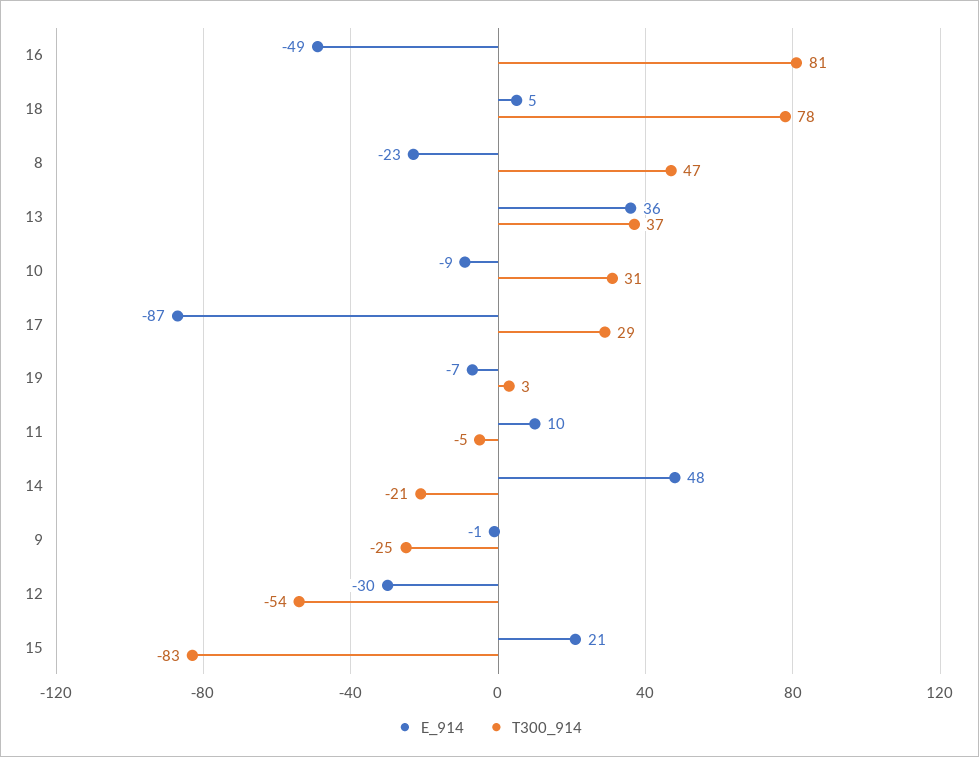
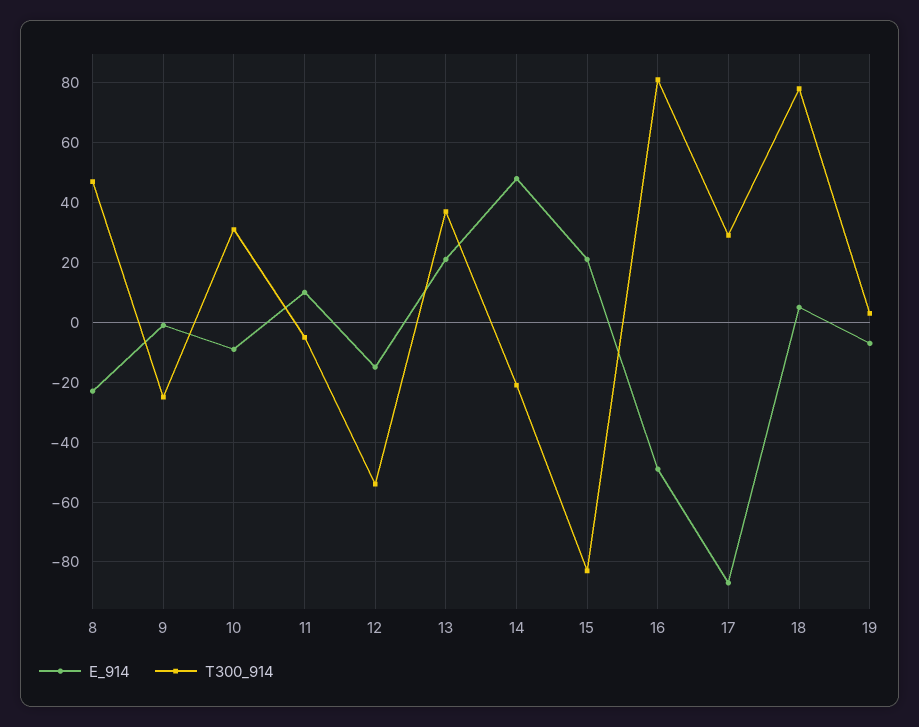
E_914, 13: 36 -> 20
E_914, 12: -30 -> -15

